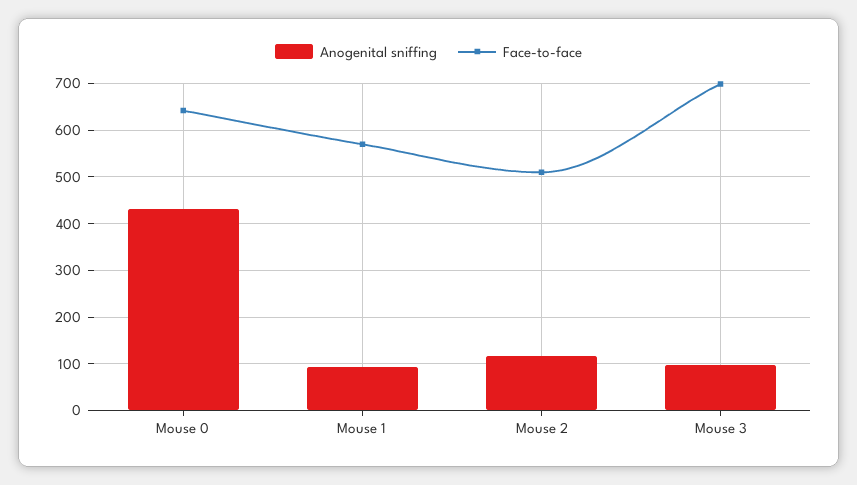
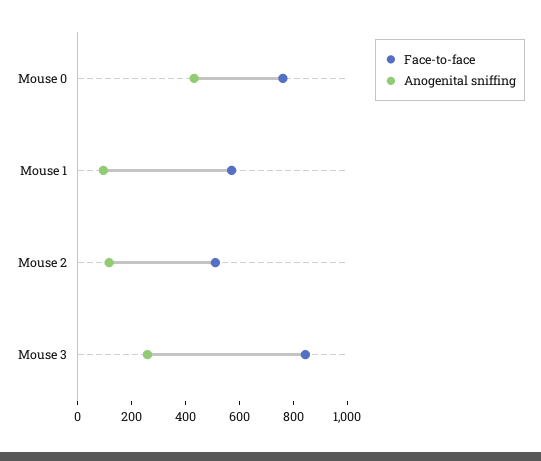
Face-to-face, Mouse 0: 640 -> 750
Anogenital sniffing, Mouse 3: 100 -> 250
Face-to-face, Mouse 3: 700 -> 850

